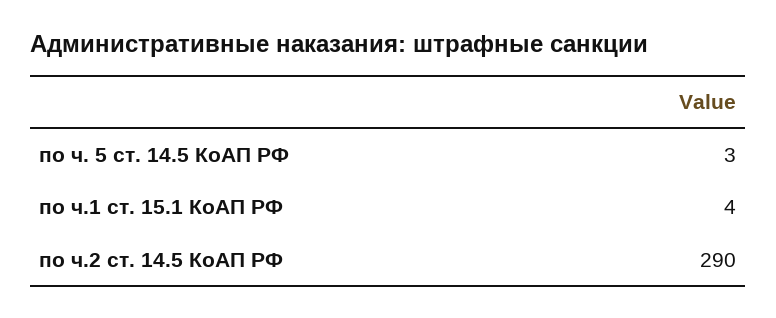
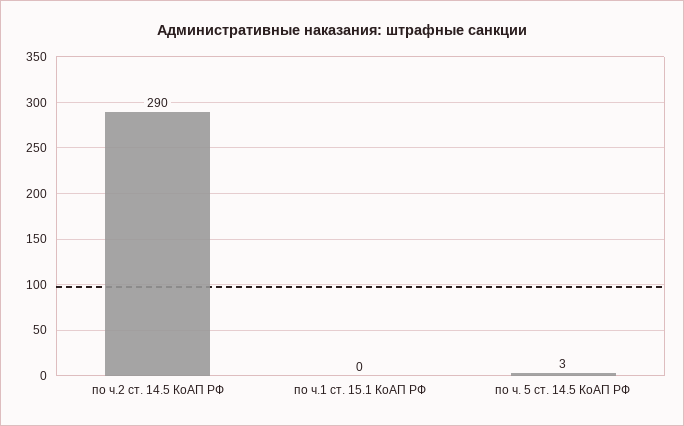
по ч.1 ст. 15.1 КоАП РФ: 4 -> 0

